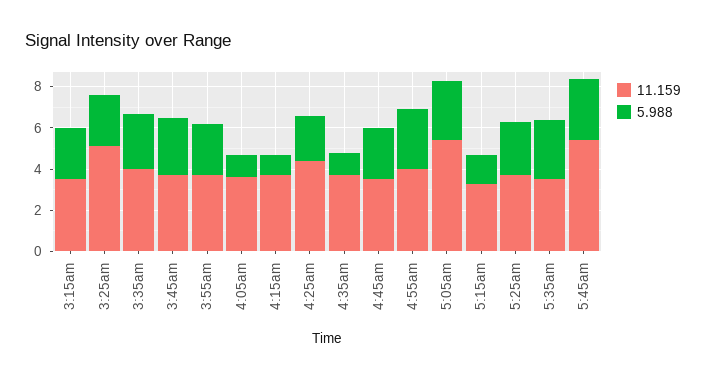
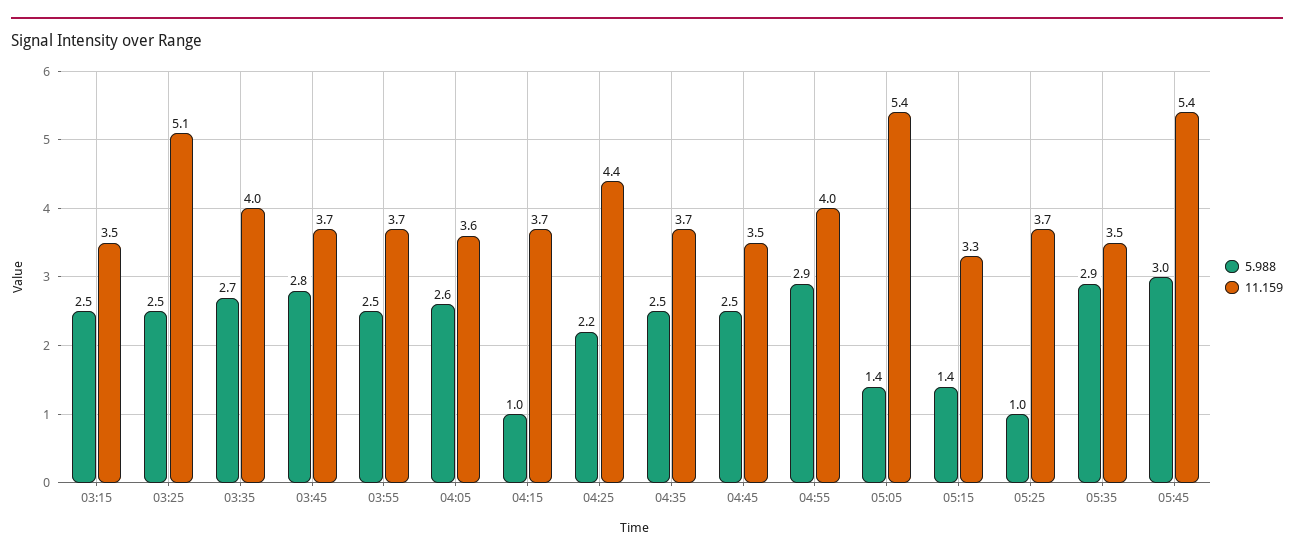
5.988, 4:05am: 1 -> 2.6
5.988, 4:35am: 1 -> 2.5
5.988, 5:05am: 3 -> 1.4
5.988, 5:25am: 2.5 -> 1

